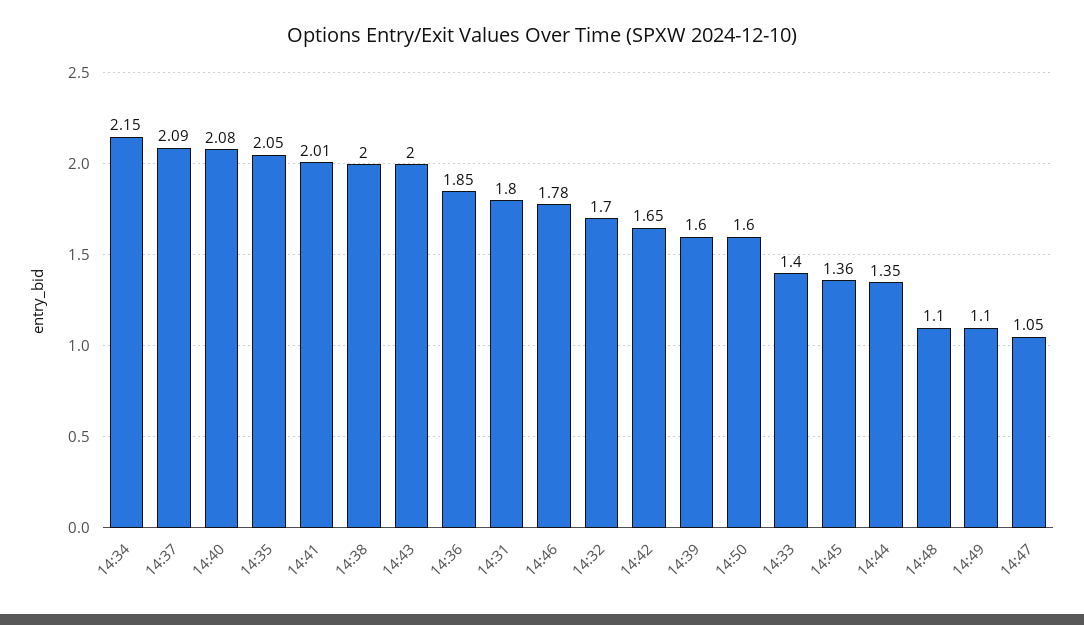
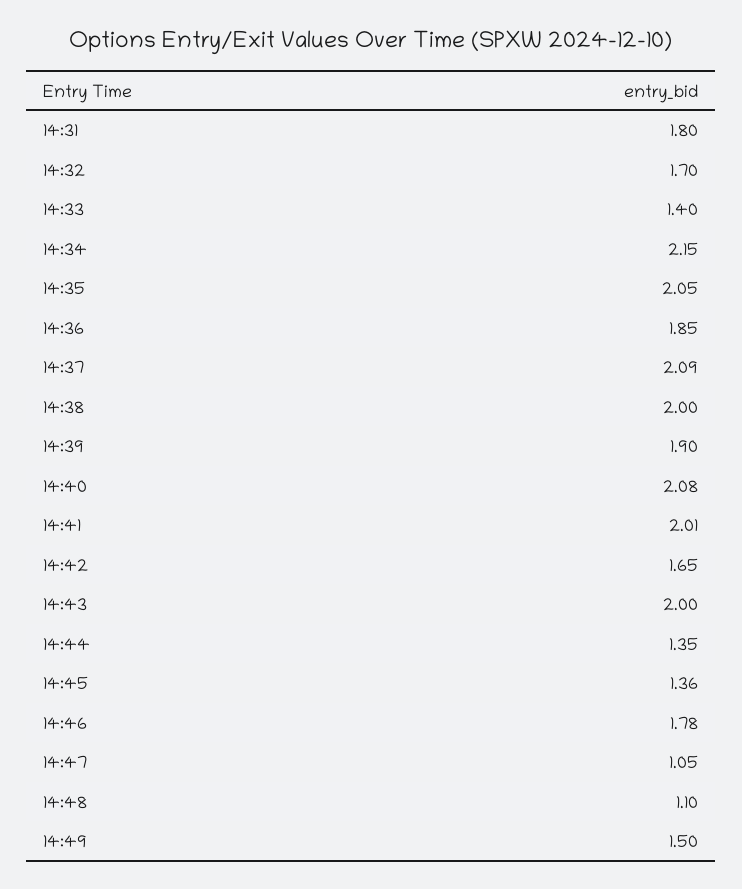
14:39: 1.6 -> 1.9
14:50: 1.6 -> none
14:49: 1.1 -> 1.5

